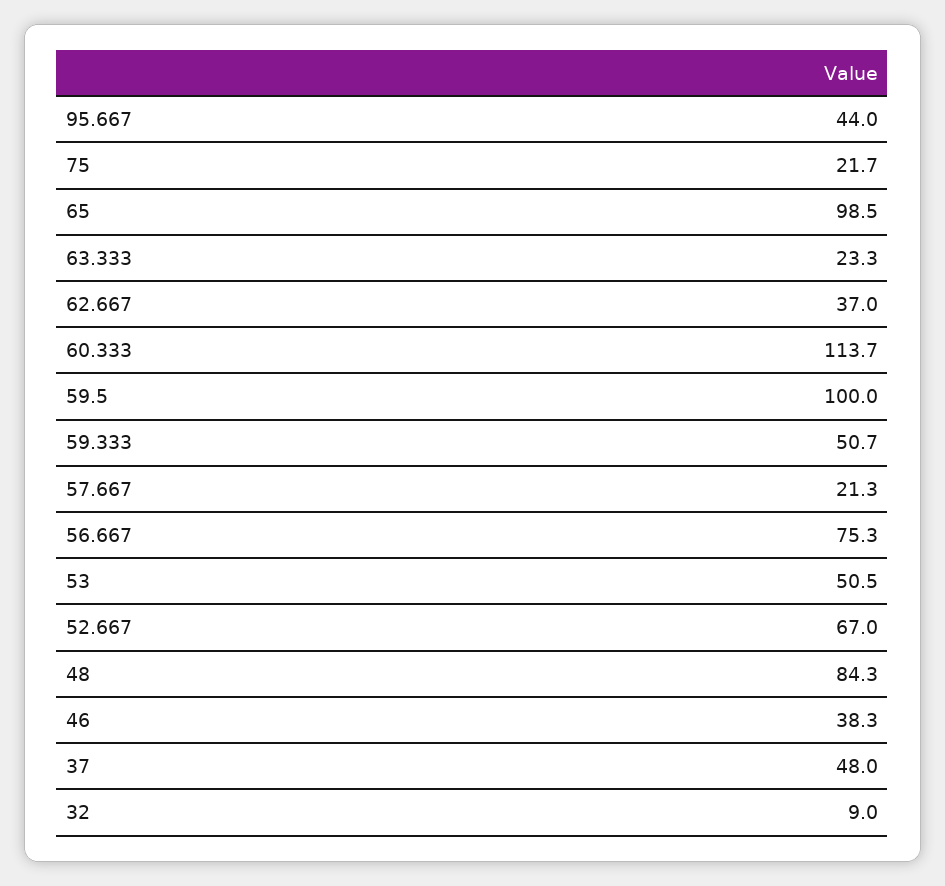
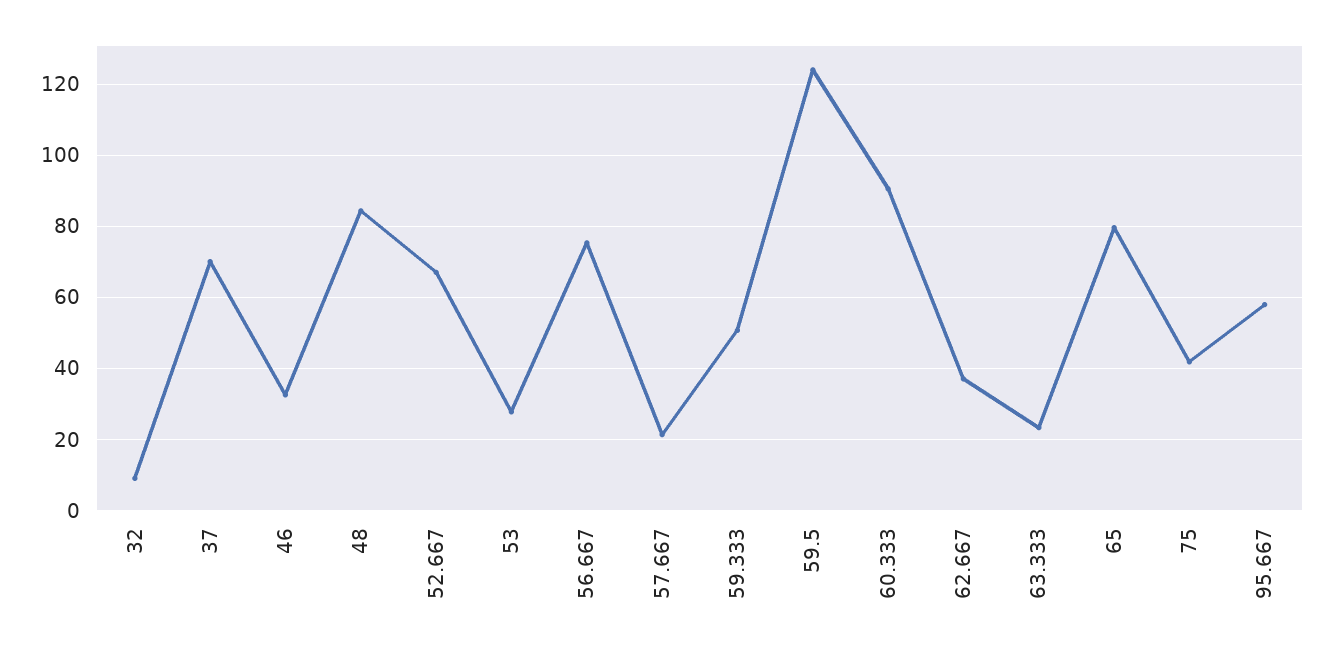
95.667: 44 -> 58
75: 21.7 -> 42
65: 98.5 -> 80
60.333: 113.7 -> 90
59.5: 100 -> 124
53: 50.5 -> 28
46: 38.3 -> 32
37: 48 -> 70

